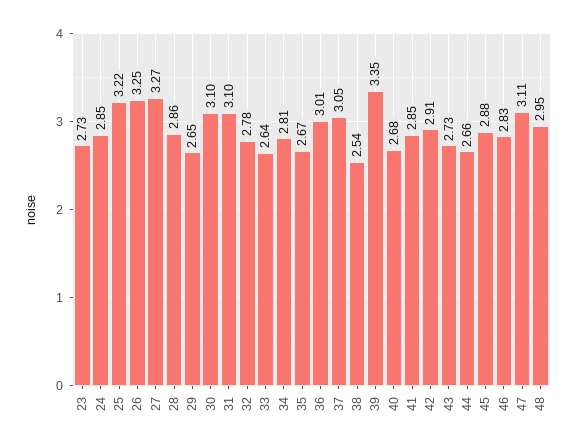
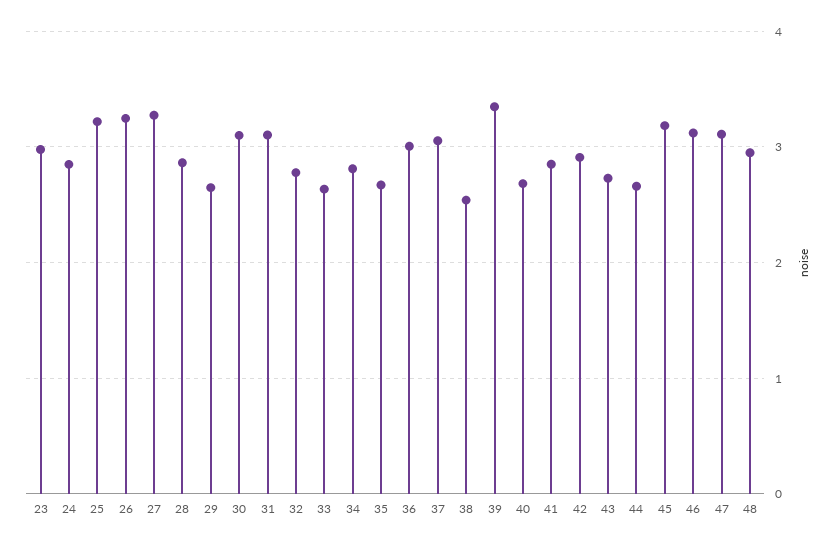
23: 2.73 -> 3
45: 2.88 -> 3.2
46: 2.83 -> 3.1

